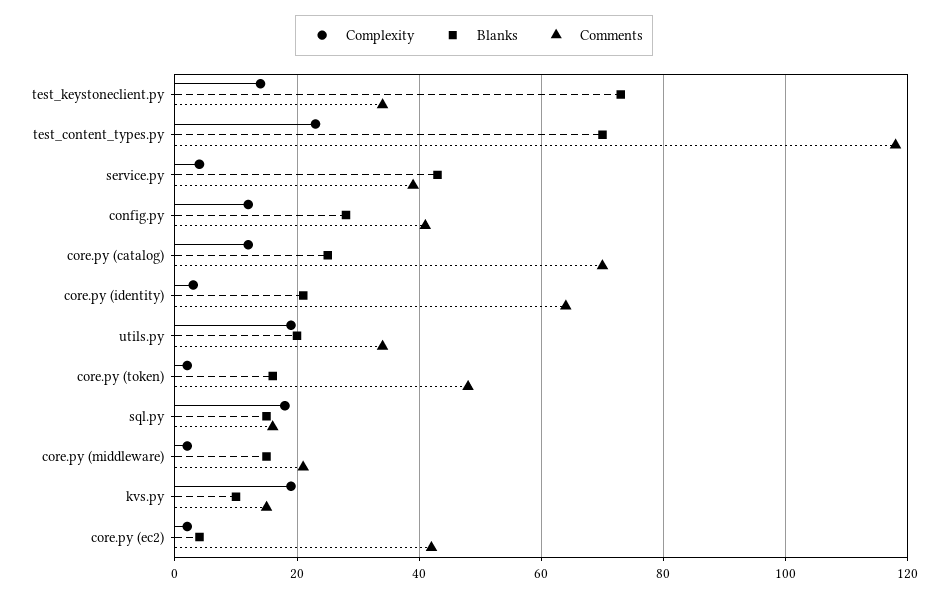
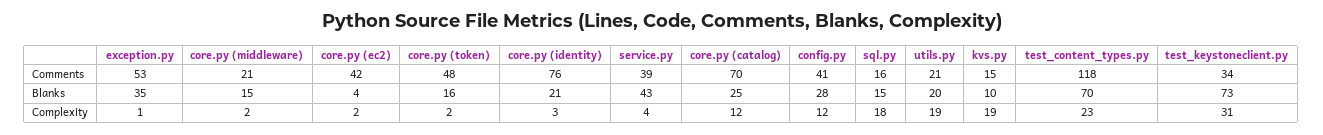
Complexity, test_keystoneclient.py: 15 -> 31
Comments, core.py (identity): 65 -> 76
Comments, utils.py: 35 -> 21
Comments, exception.py: none -> 53
Blanks, exception.py: none -> 35
Complexity, exception.py: none -> 1

